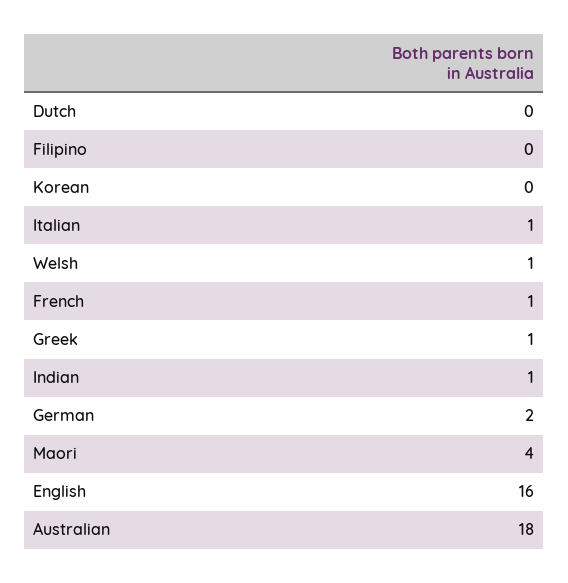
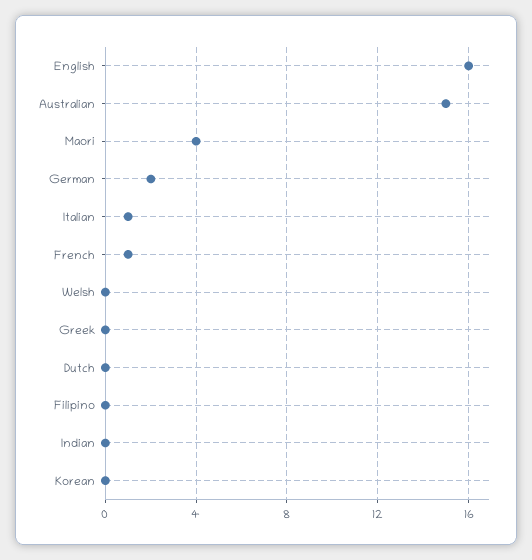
Welsh: 1 -> 0
Greek: 1 -> 0
Indian: 1 -> 0
Australian: 18 -> 15

